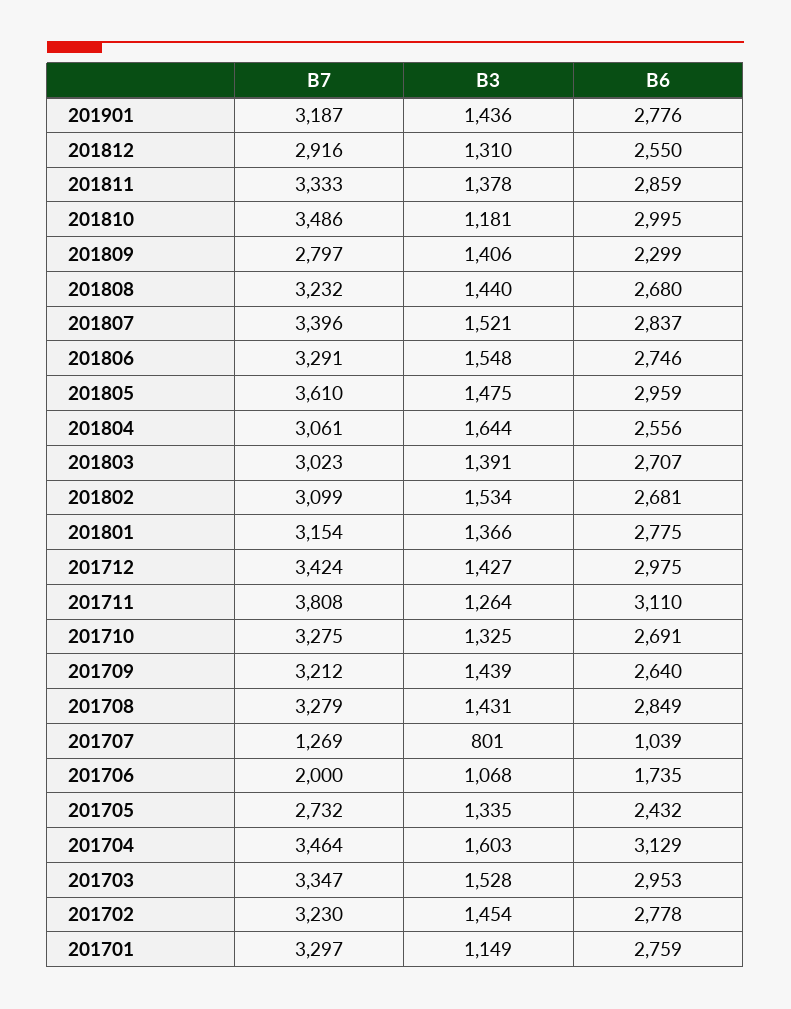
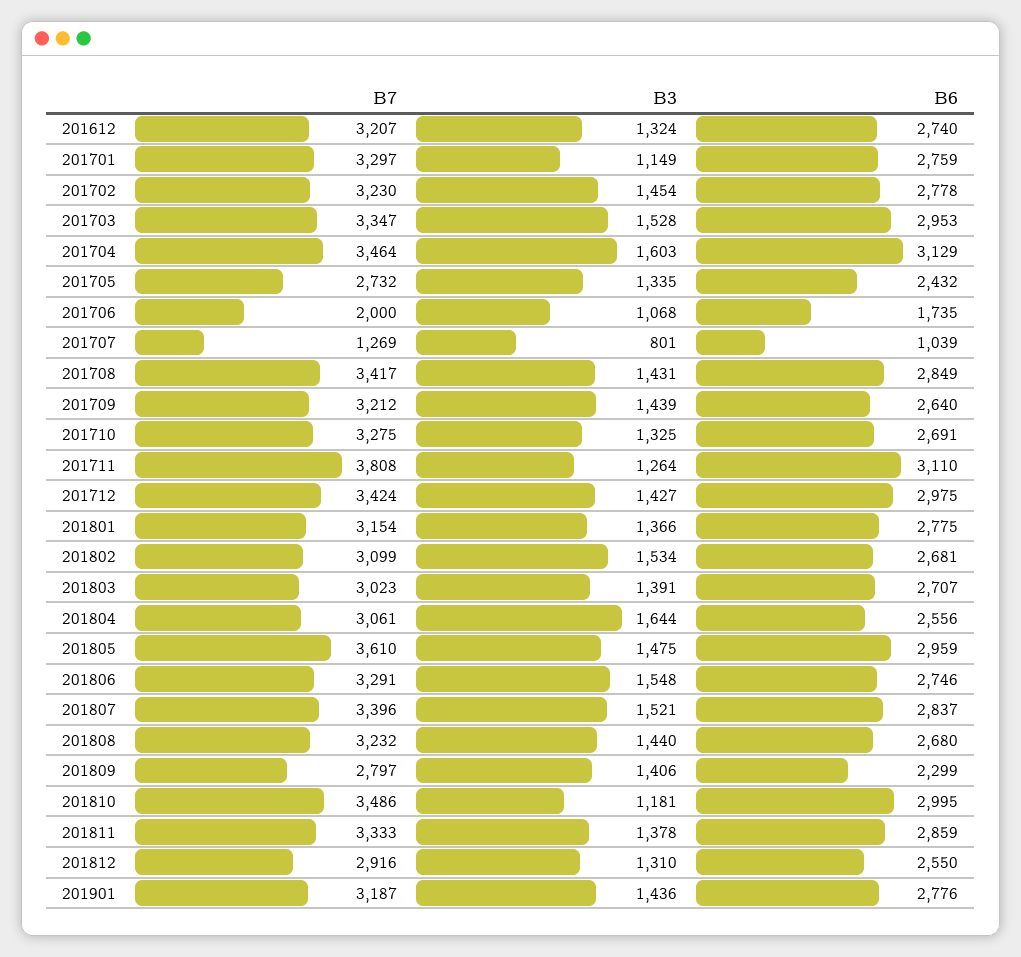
B7, 201708: 3279 -> 3417
B7, 201612: none -> 3207
B3, 201612: none -> 1324
B6, 201612: none -> 2740

